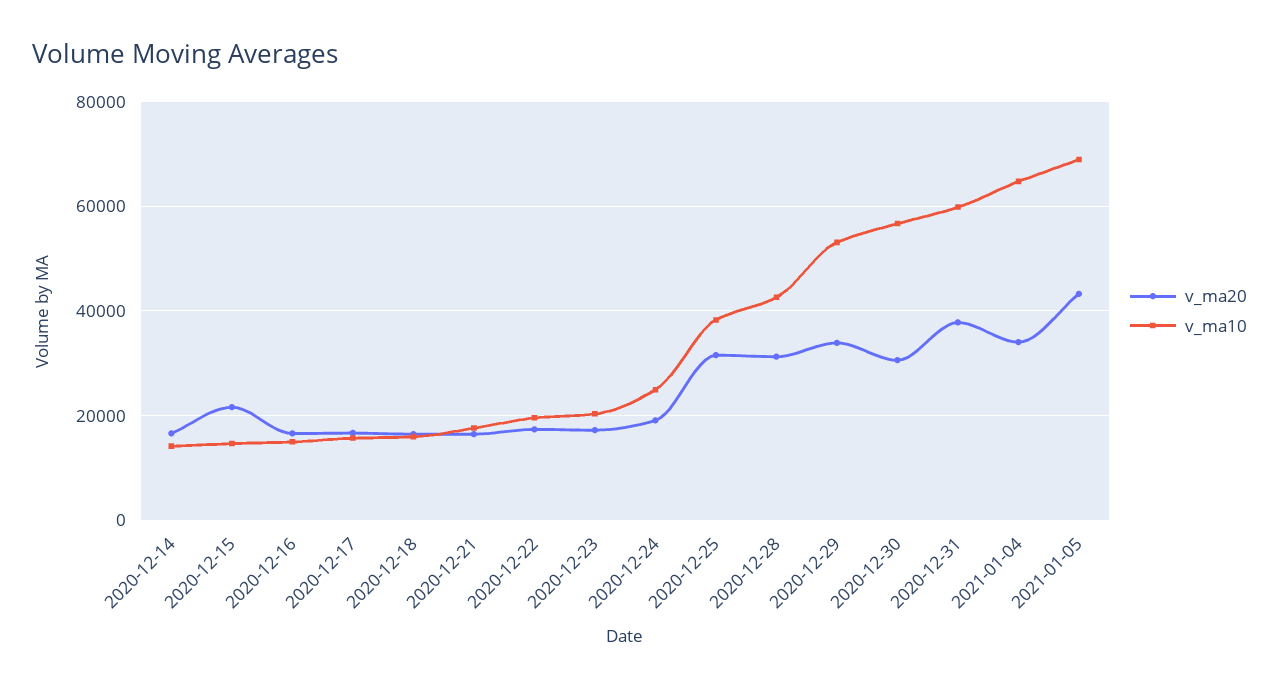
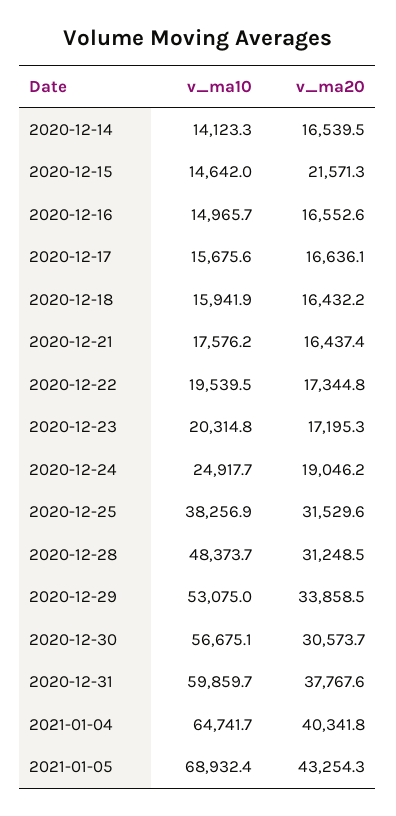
v_ma10, 2020-12-28: 42000 -> 48373.7
v_ma20, 2021-01-04: 34000 -> 40341.8

